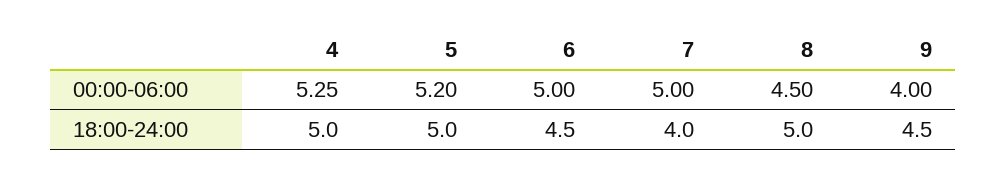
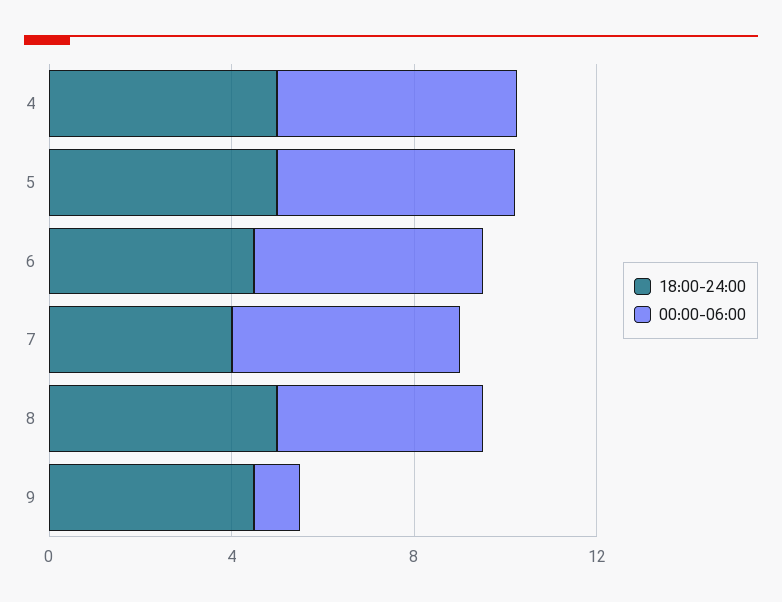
00:00-06:00, 9: 4 -> 1

